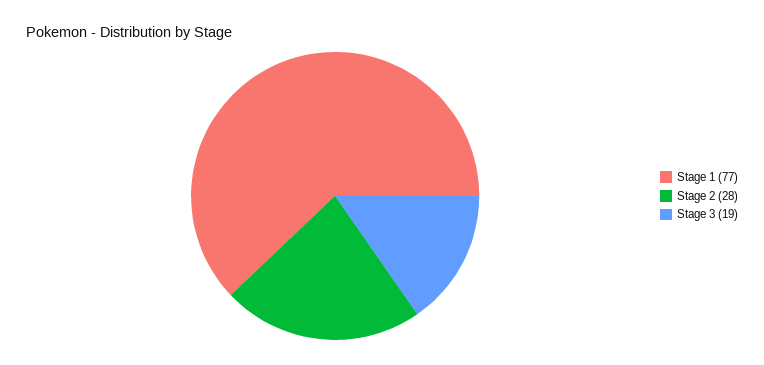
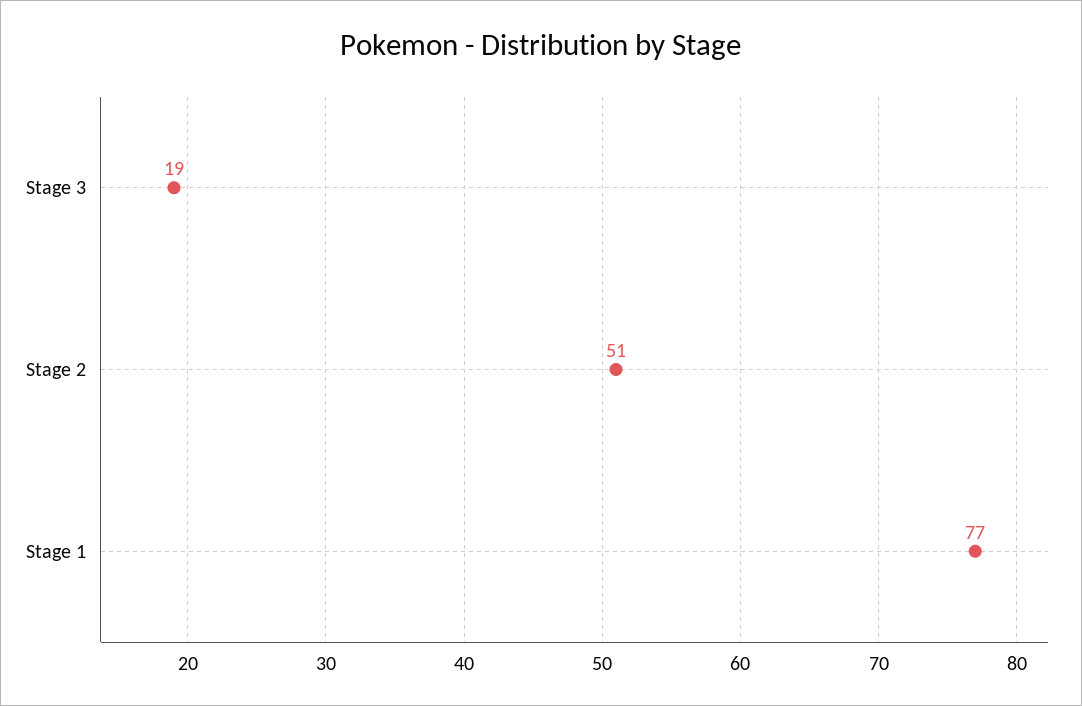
Stage 2: 28 -> 51

